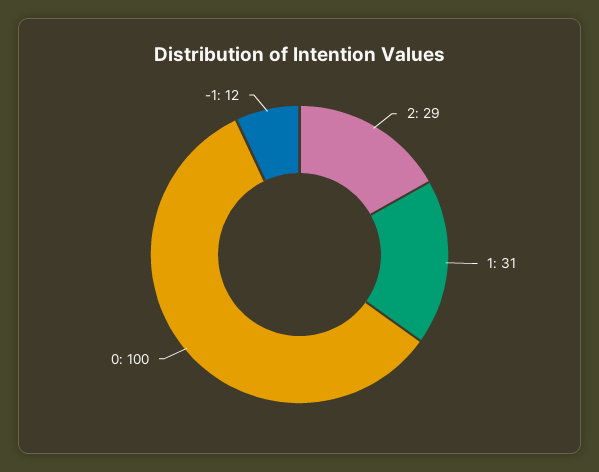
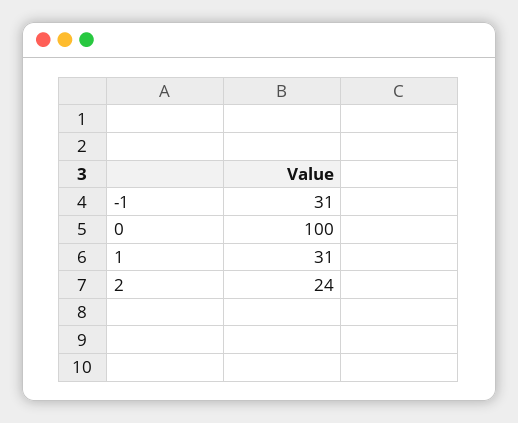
2: 29 -> 24
-1: 12 -> 31

